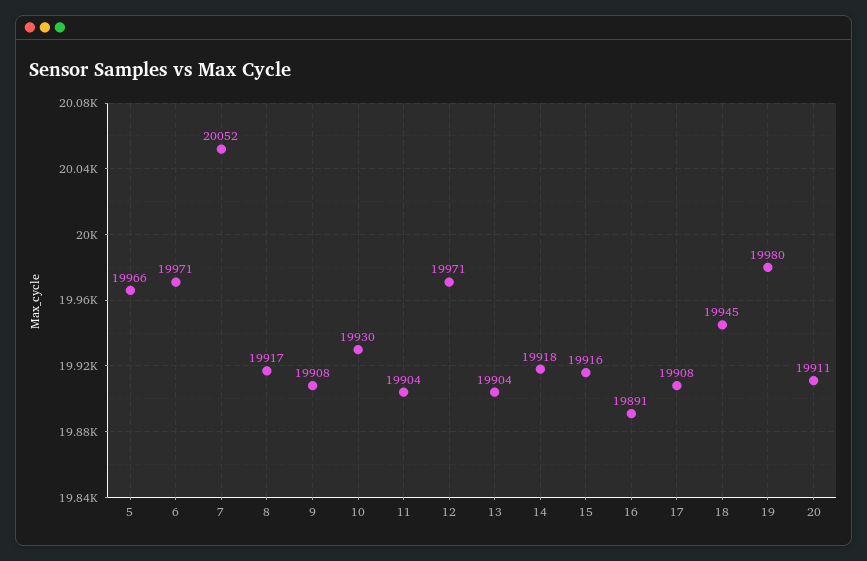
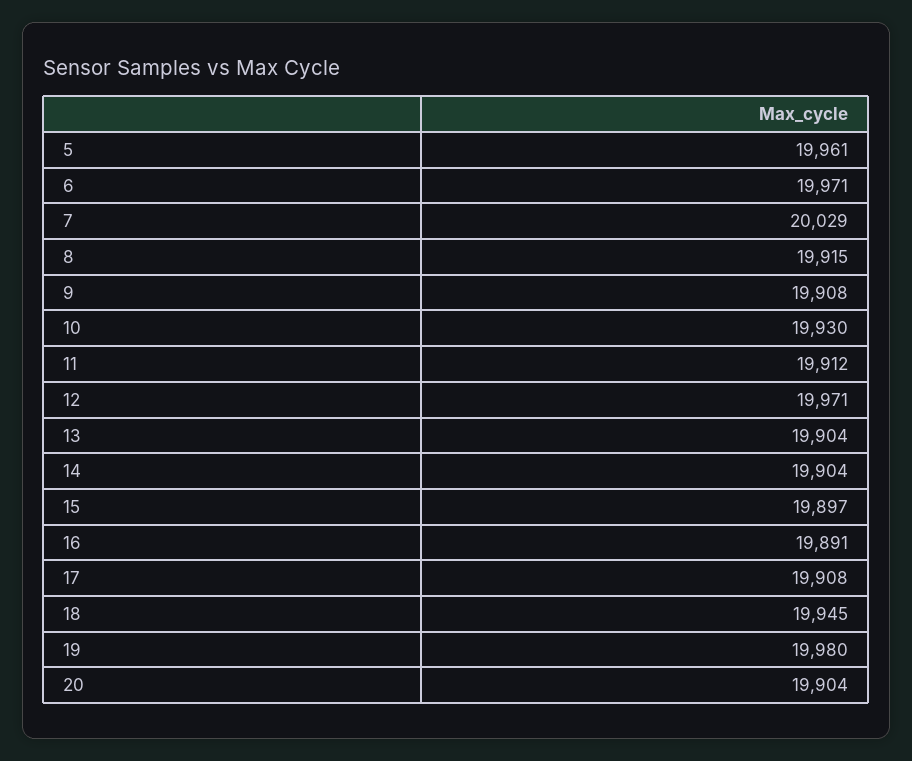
5: 19966 -> 19961
7: 20052 -> 20029
8: 19917 -> 19915
11: 19904 -> 19912
14: 19918 -> 19904
15: 19916 -> 19897
20: 19911 -> 19904

